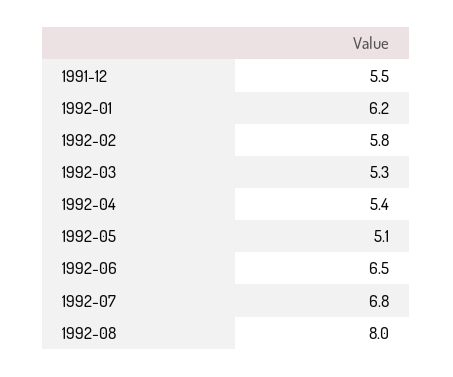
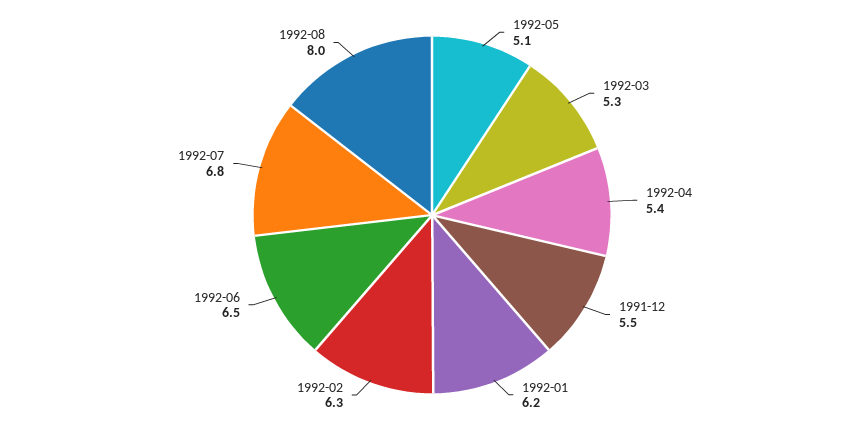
1992-02: 5.8 -> 6.3

